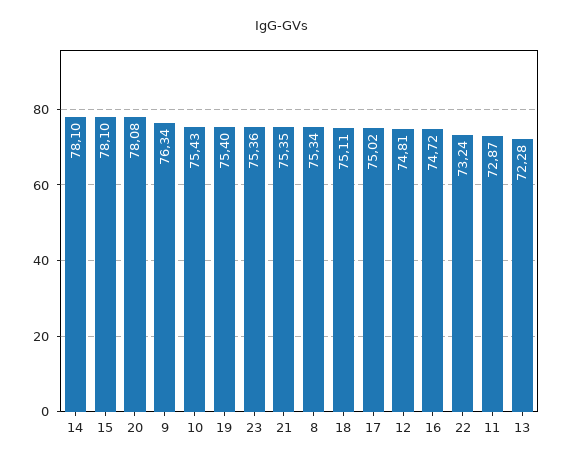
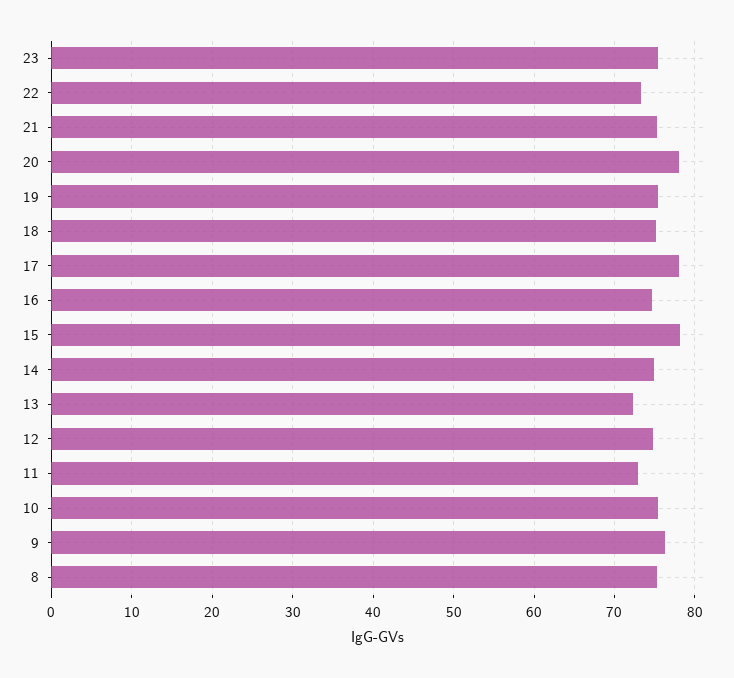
14: 78.1 -> 75
17: 75.02 -> 78

